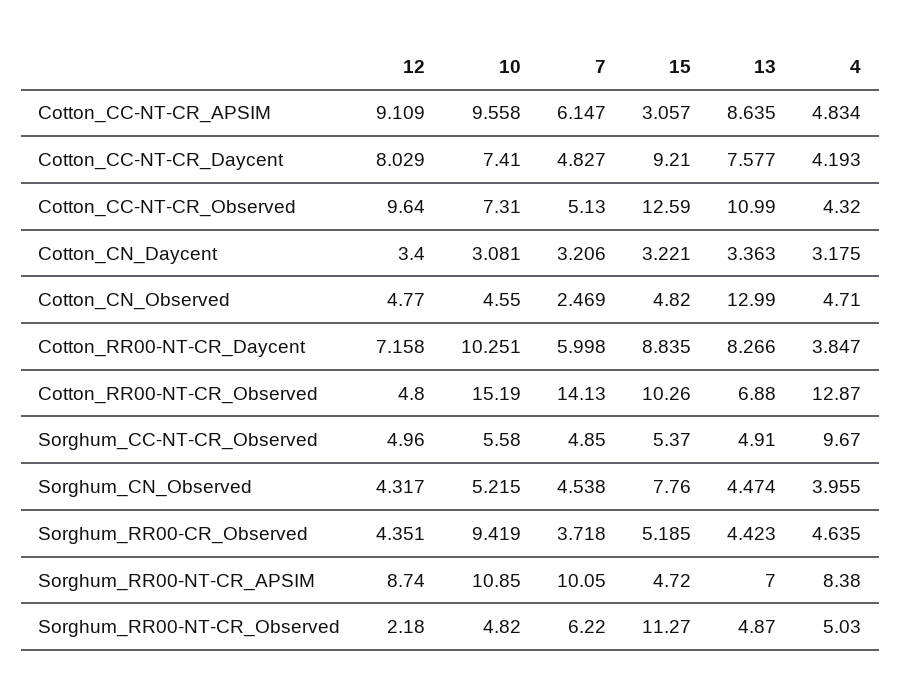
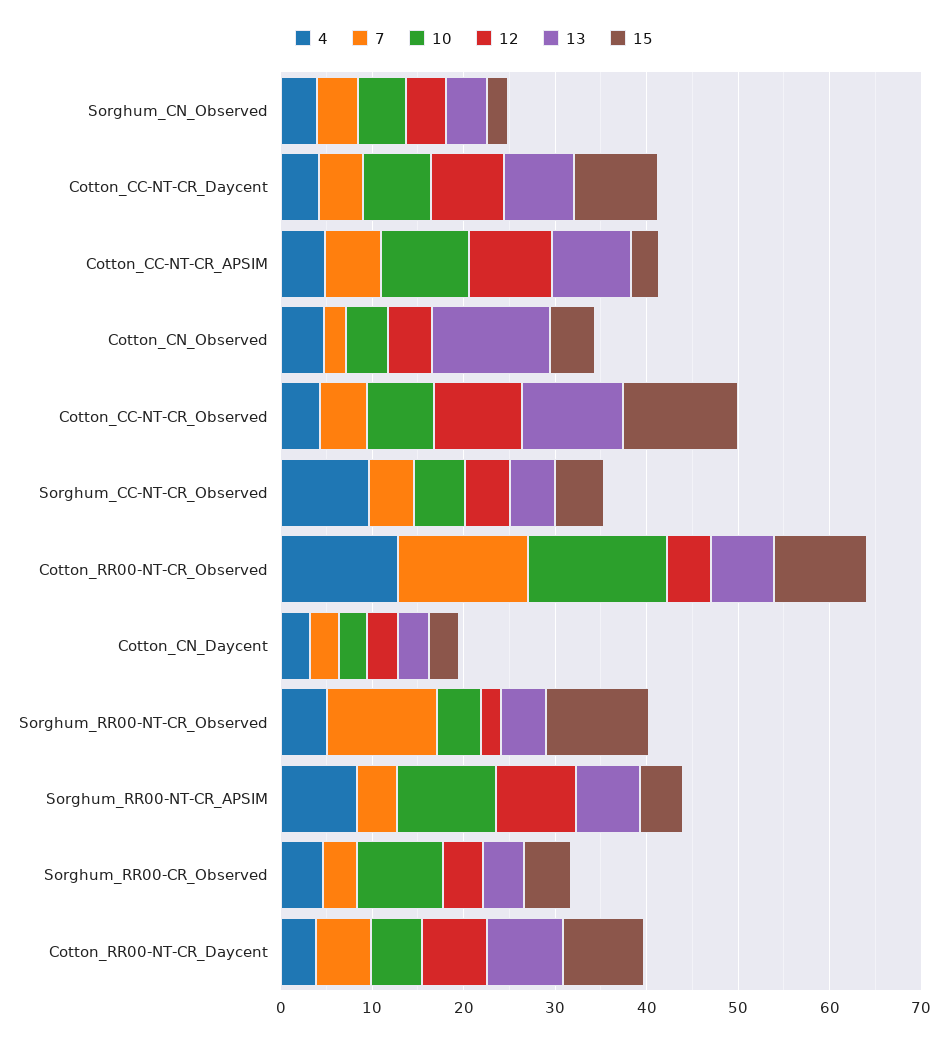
10, Cotton_RR00-NT-CR_Daycent: 10.251 -> 6
15, Sorghum_CN_Observed: 7.76 -> 2
7, Sorghum_RR00-NT-CR_APSIM: 10.05 -> 4
7, Sorghum_RR00-NT-CR_Observed: 6.22 -> 12

